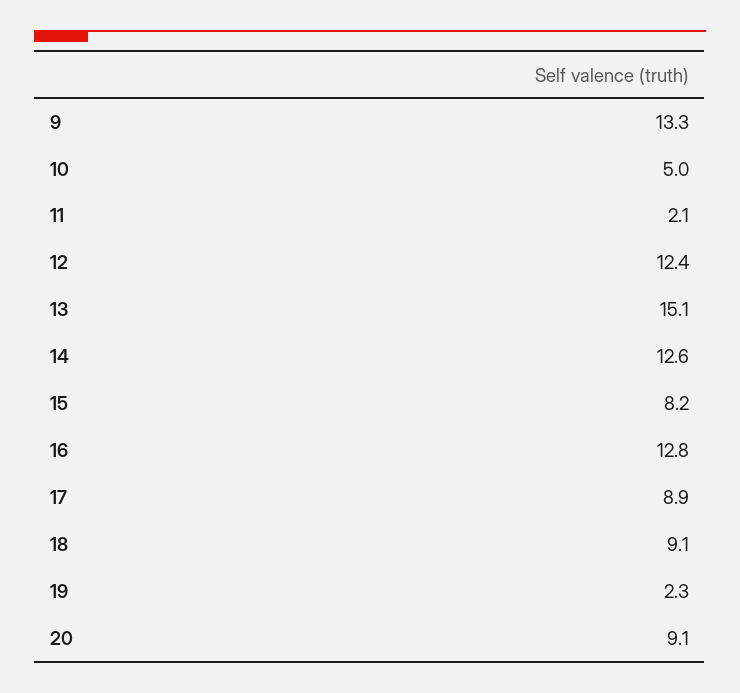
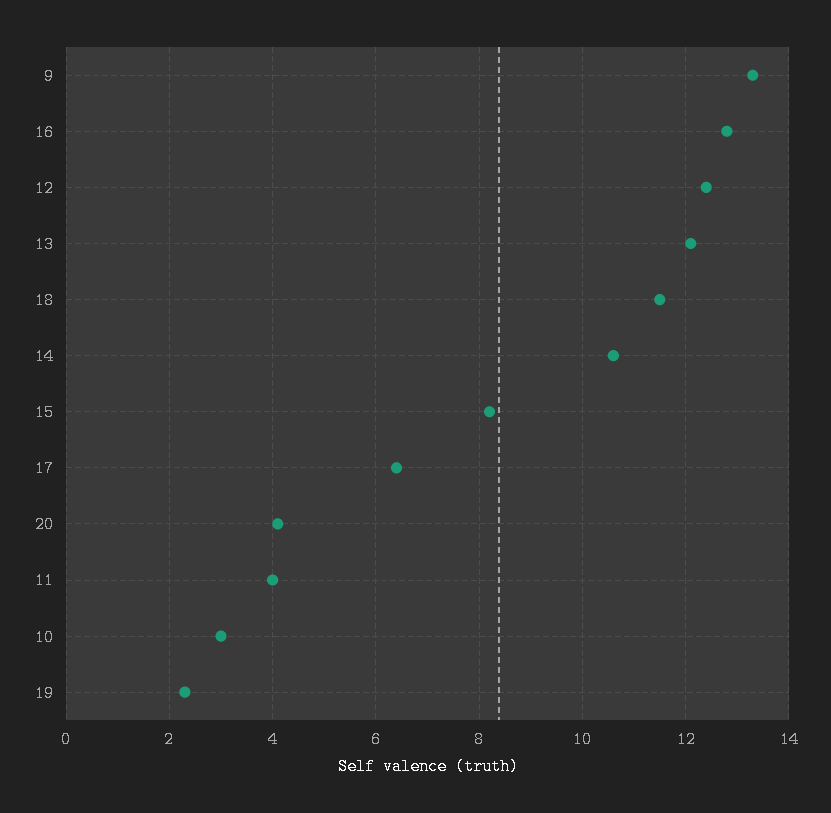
10: 5 -> 3
11: 2.1 -> 4
13: 15.1 -> 12
14: 12.6 -> 10.5
17: 8.9 -> 6.5
18: 9.1 -> 11.5
20: 9.1 -> 4

